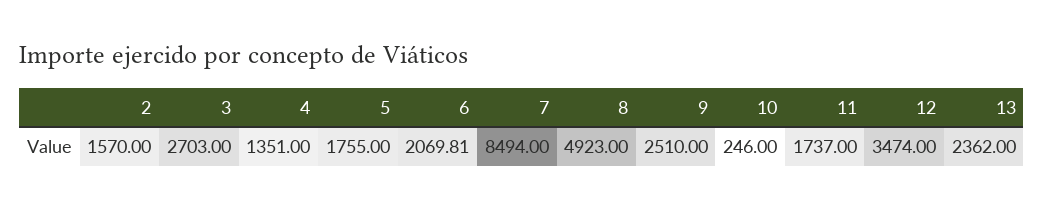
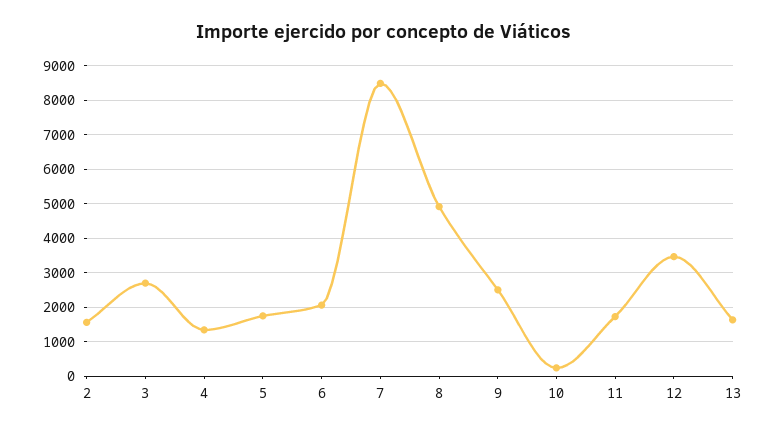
13: 2362 -> 1600

